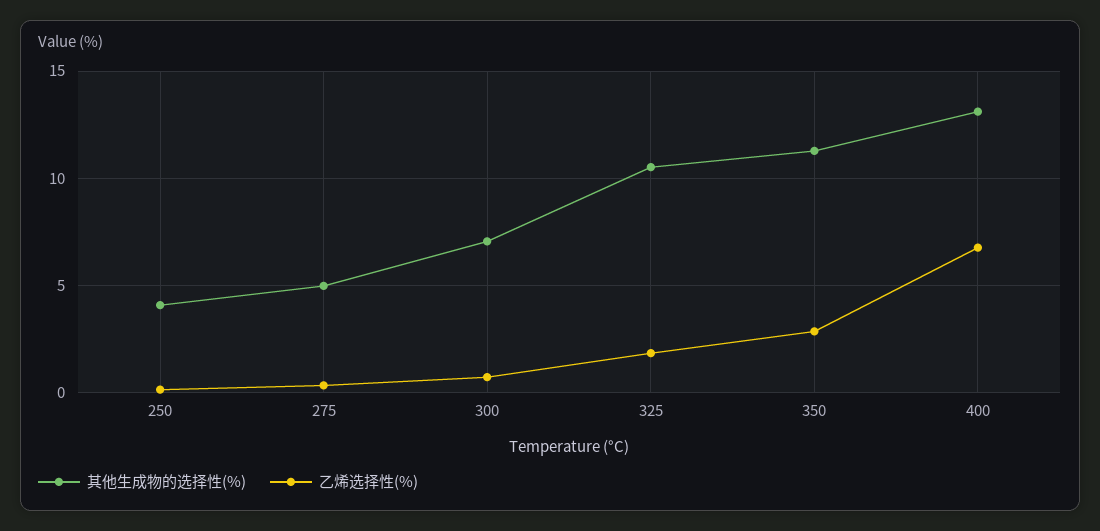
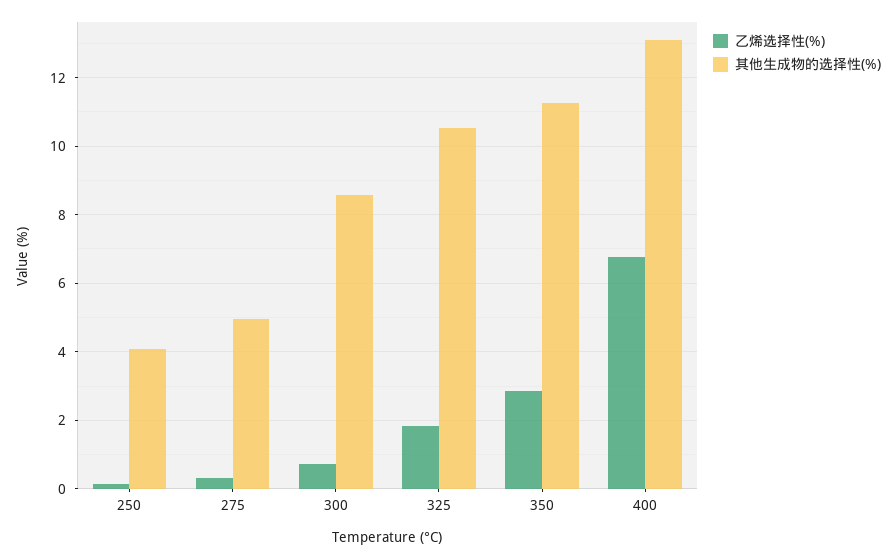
其他生成物的选择性(%), 300: 7 -> 8.6

